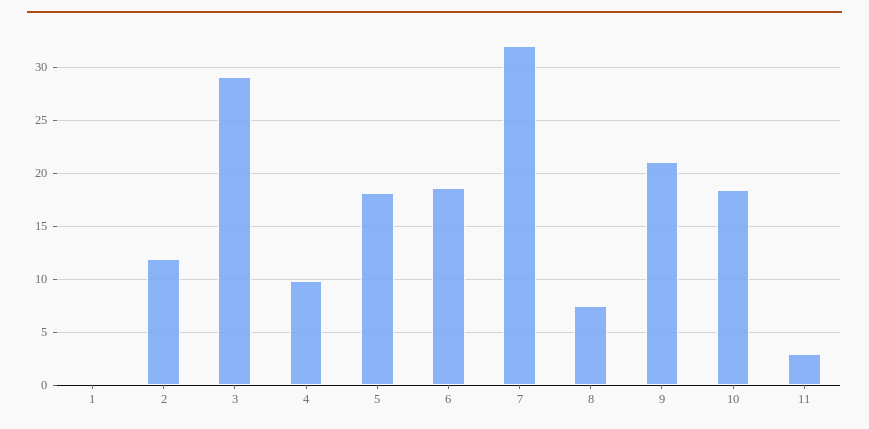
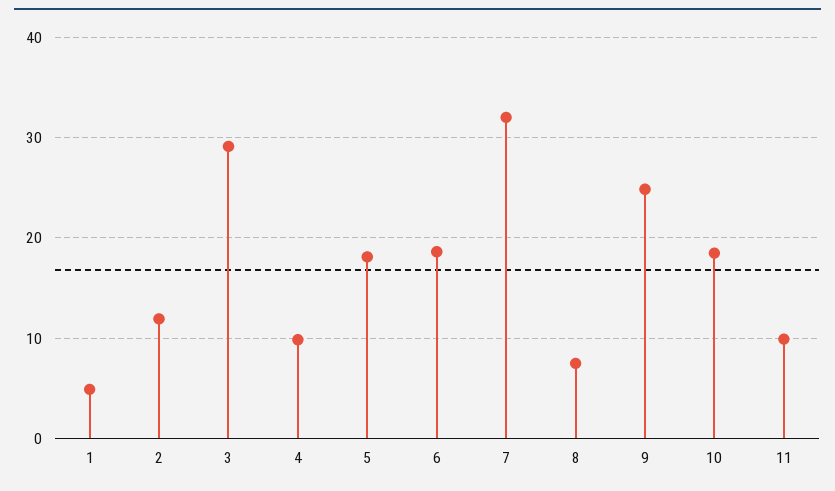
1: 0 -> 5
9: 21 -> 25
11: 3 -> 10

